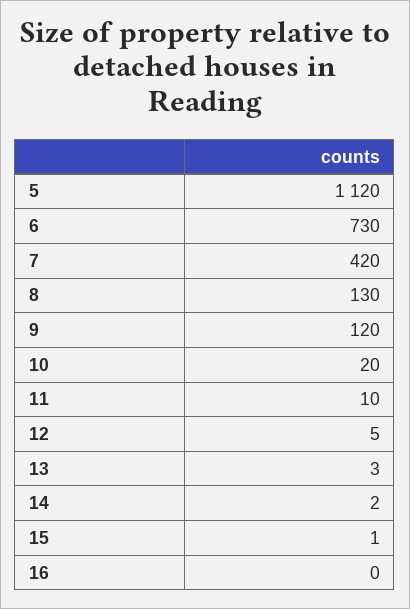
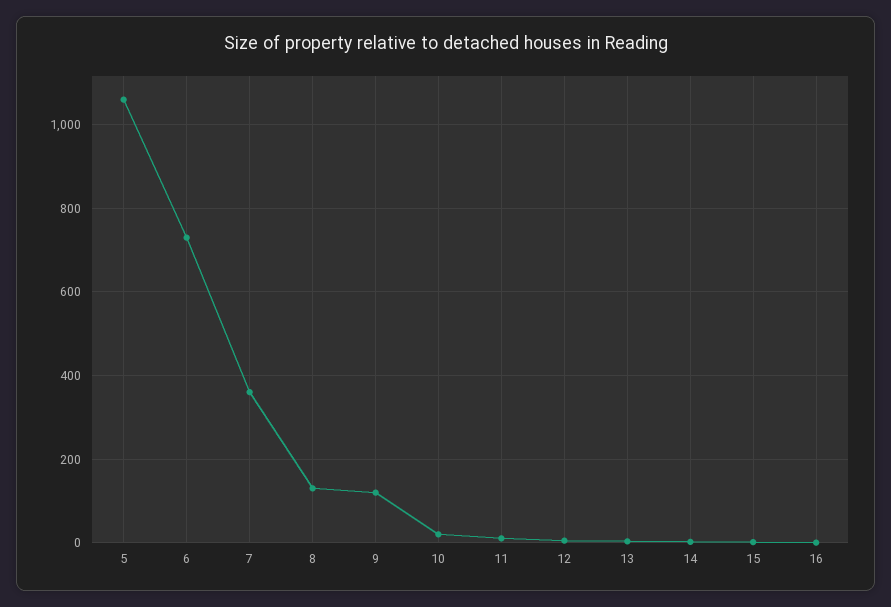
5: 1120 -> 1060
7: 420 -> 360

